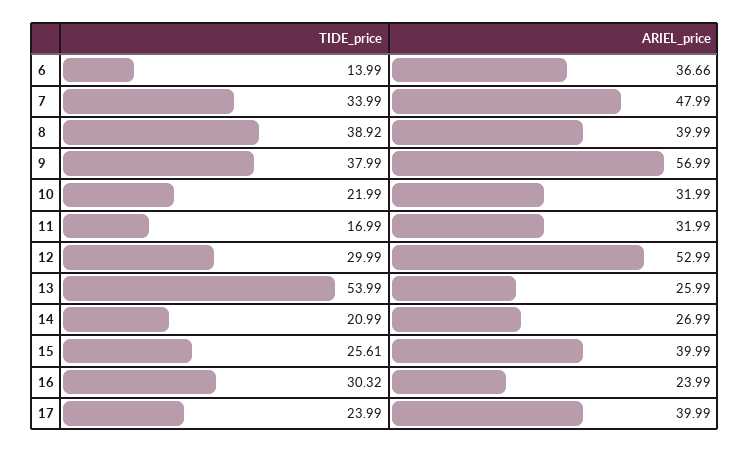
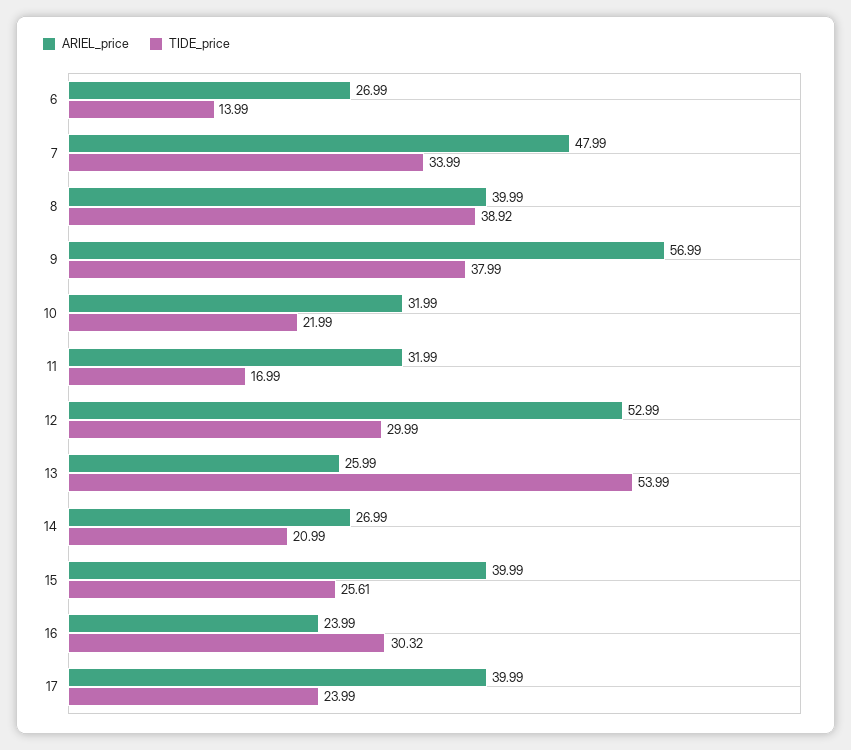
ARIEL_price, 6: 36.66 -> 26.99

